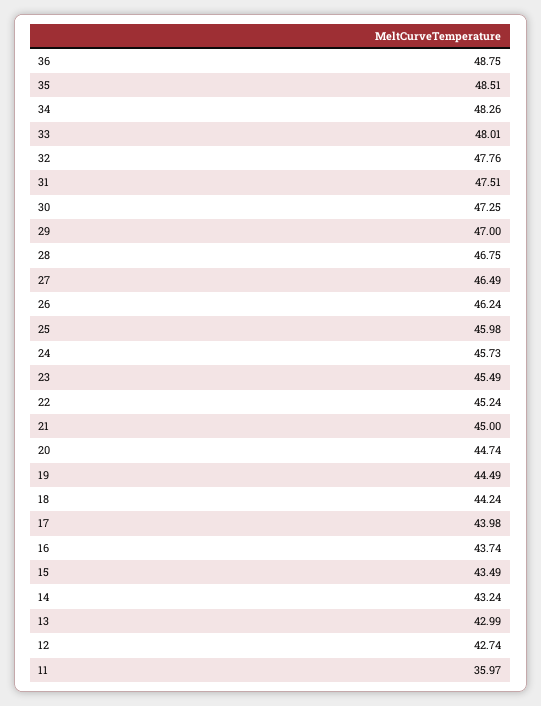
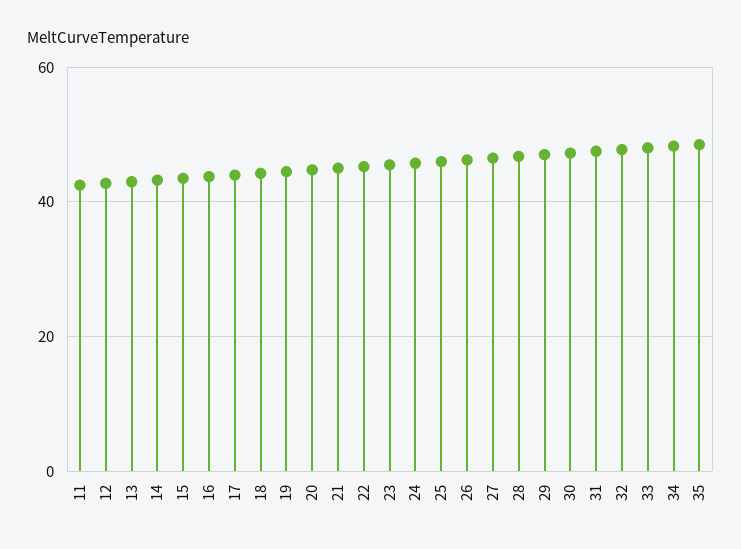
36: 48.75 -> none
11: 35.97 -> 42

